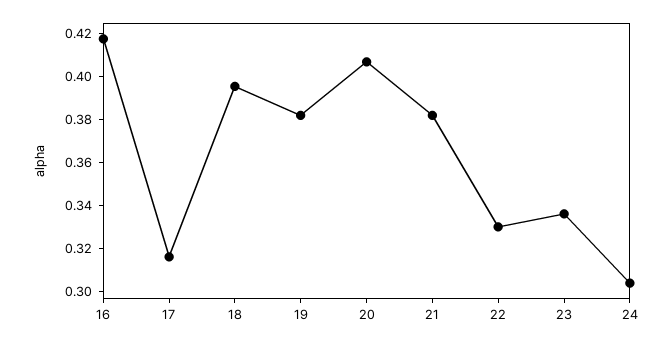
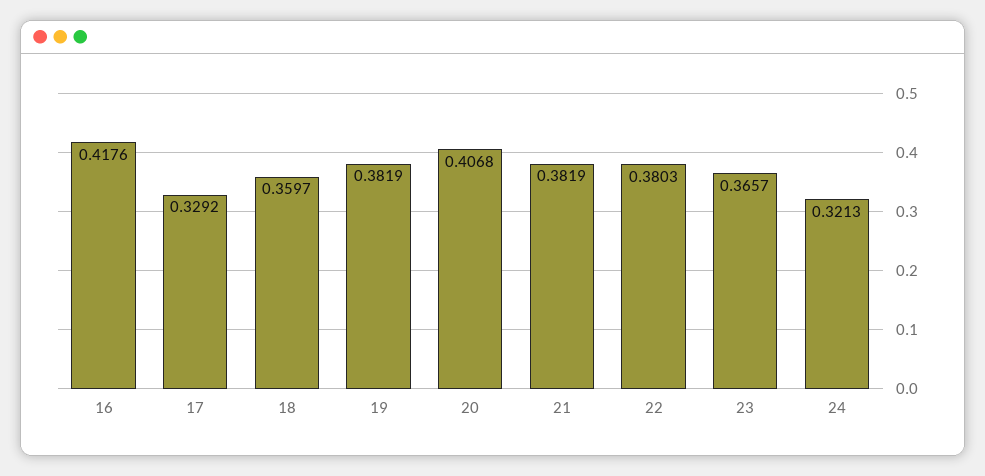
17: 0.315 -> 0.3292
18: 0.395 -> 0.3597
22: 0.33 -> 0.3803
23: 0.335 -> 0.3657
24: 0.305 -> 0.3213

